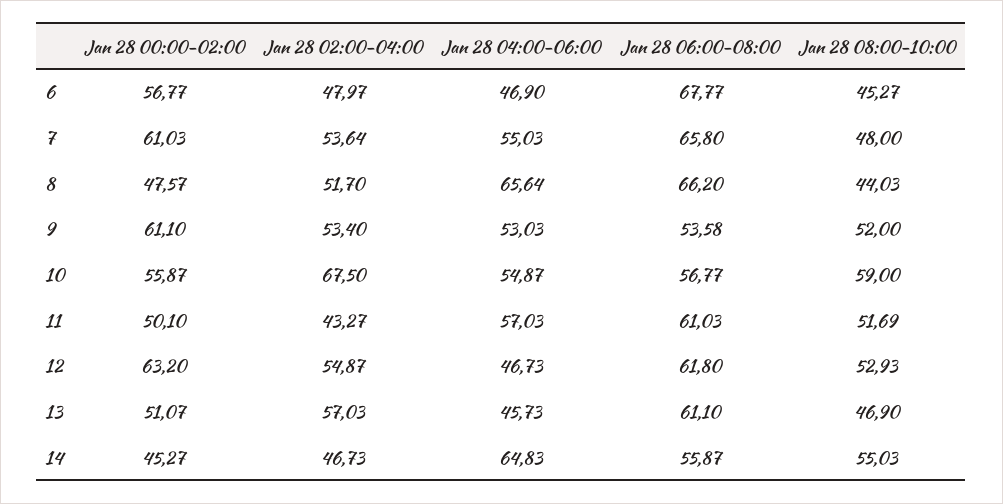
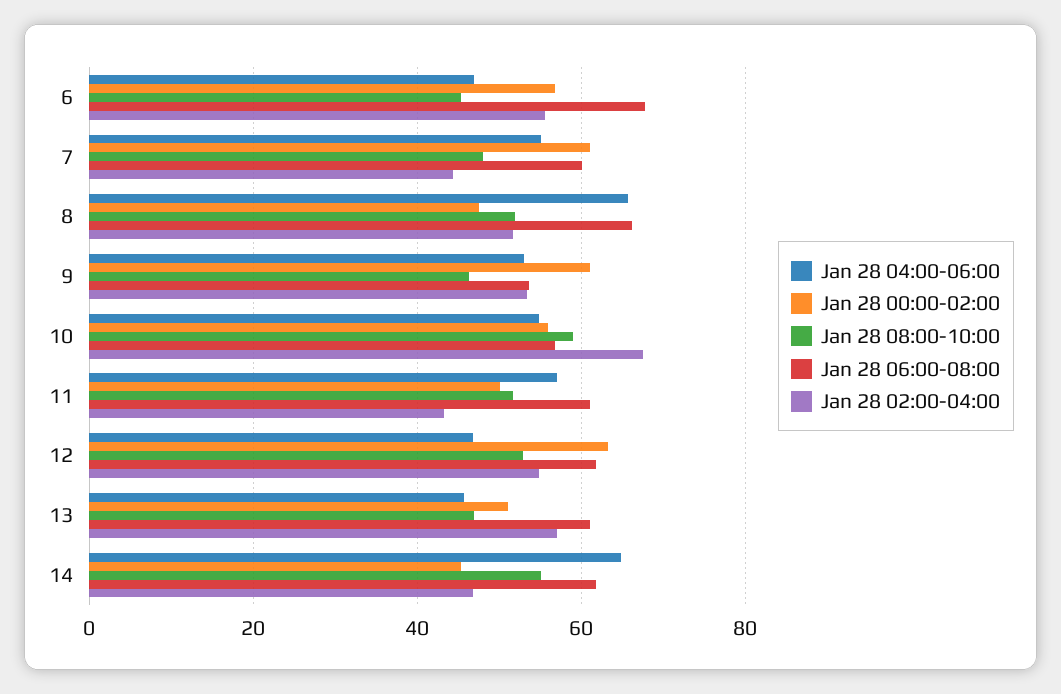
Jan 28 02:00-04:00, 6: 47.97 -> 56
Jan 28 02:00-04:00, 7: 53.64 -> 44
Jan 28 06:00-08:00, 7: 65.8 -> 60
Jan 28 08:00-10:00, 8: 44.03 -> 52
Jan 28 08:00-10:00, 9: 52 -> 46
Jan 28 06:00-08:00, 14: 55.87 -> 62

